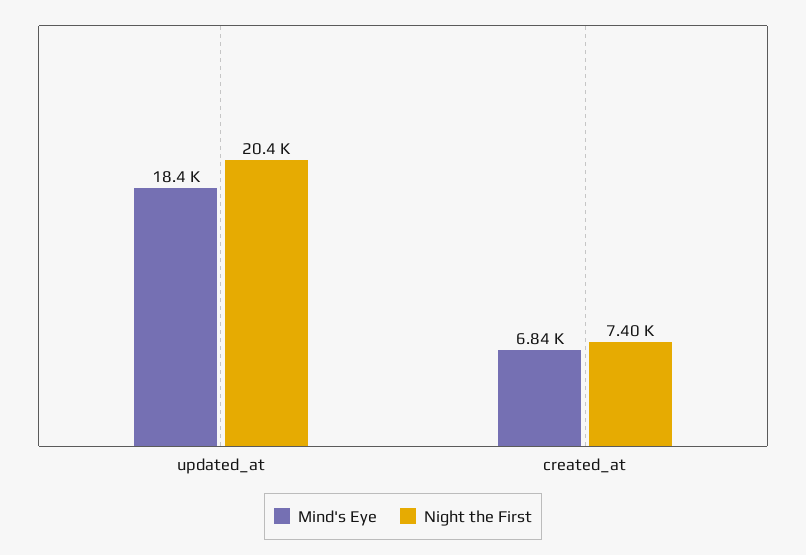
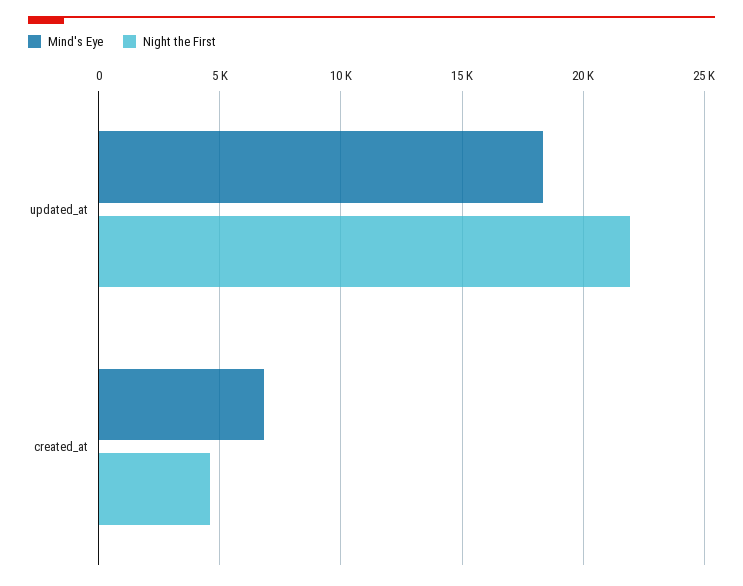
Night the First, updated_at: 20400 -> 22000
Night the First, created_at: 7400 -> 4500

